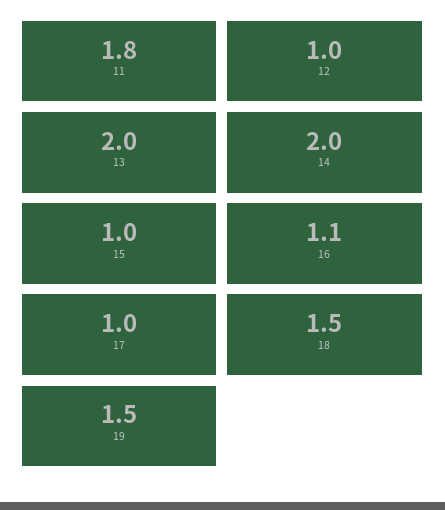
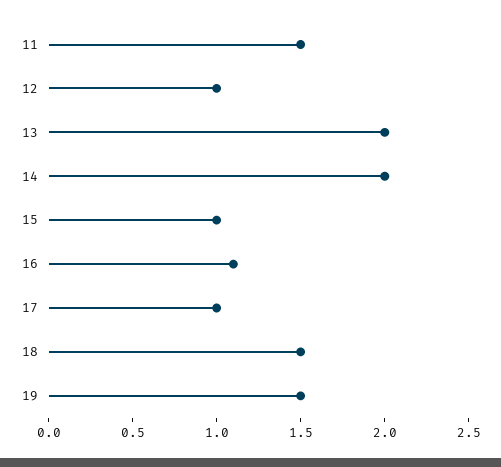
11: 1.8 -> 1.5

